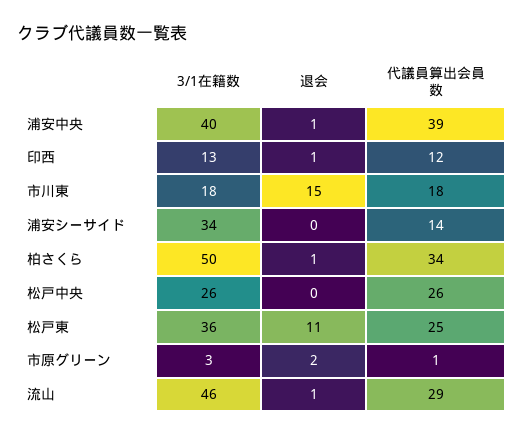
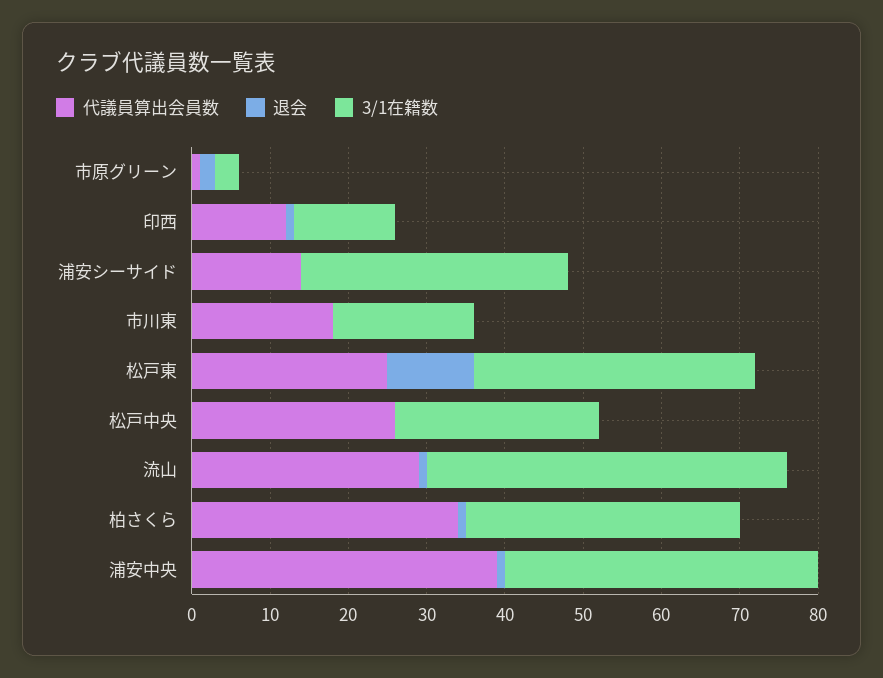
退会, 市川東: 15 -> 0
3/1在籍数, 柏さくら: 50 -> 35

